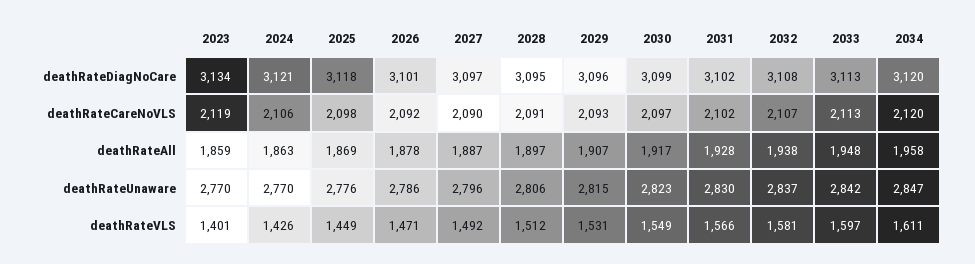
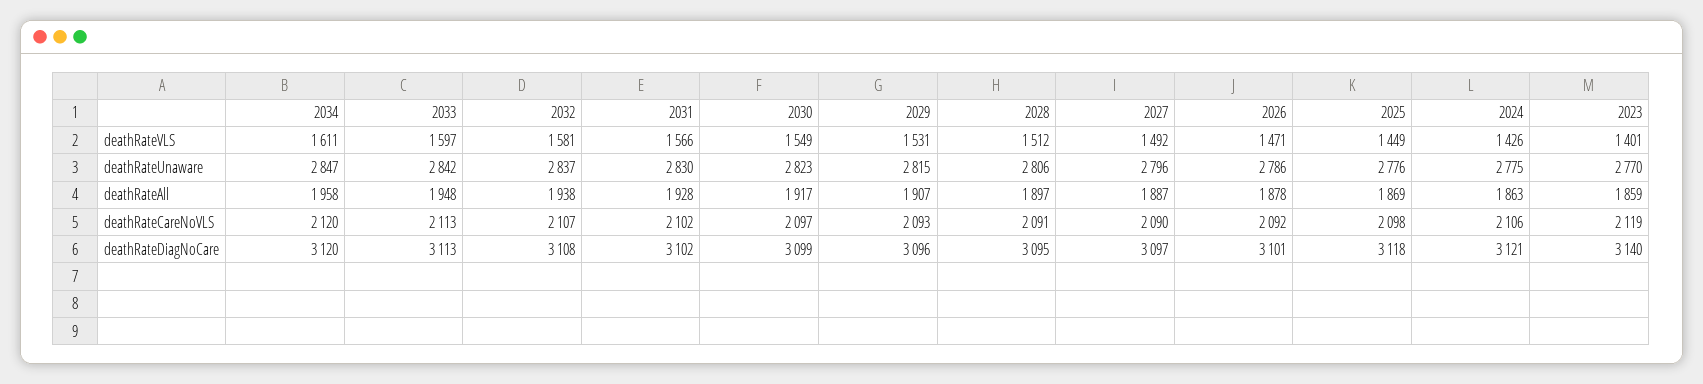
2023, deathRateDiagNoCare: 3134 -> 3140
2024, deathRateUnaware: 2770 -> 2775

